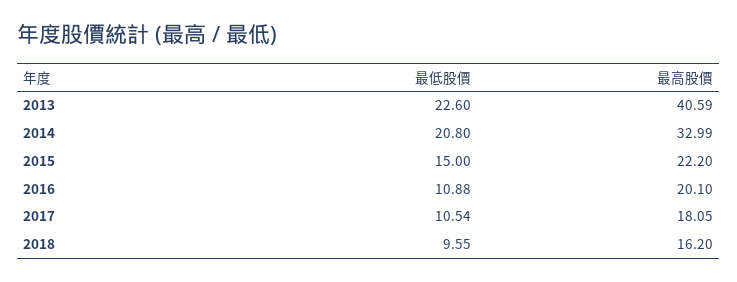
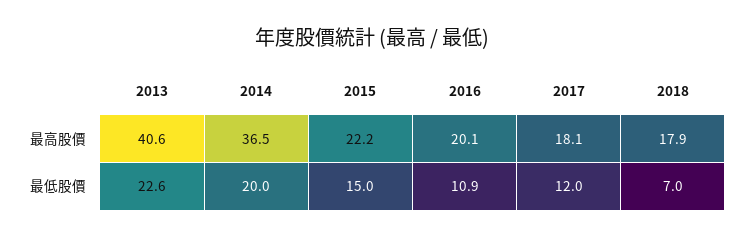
最低股價, 2014: 20.8 -> 20
最高股價, 2014: 32.99 -> 36.5
最低股價, 2017: 10.54 -> 12
最低股價, 2018: 9.55 -> 7
最高股價, 2018: 16.2 -> 17.9

